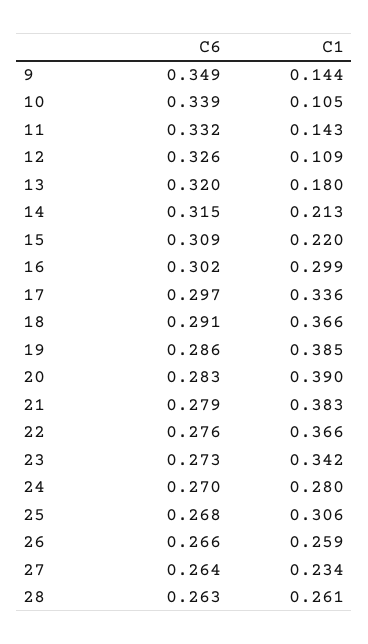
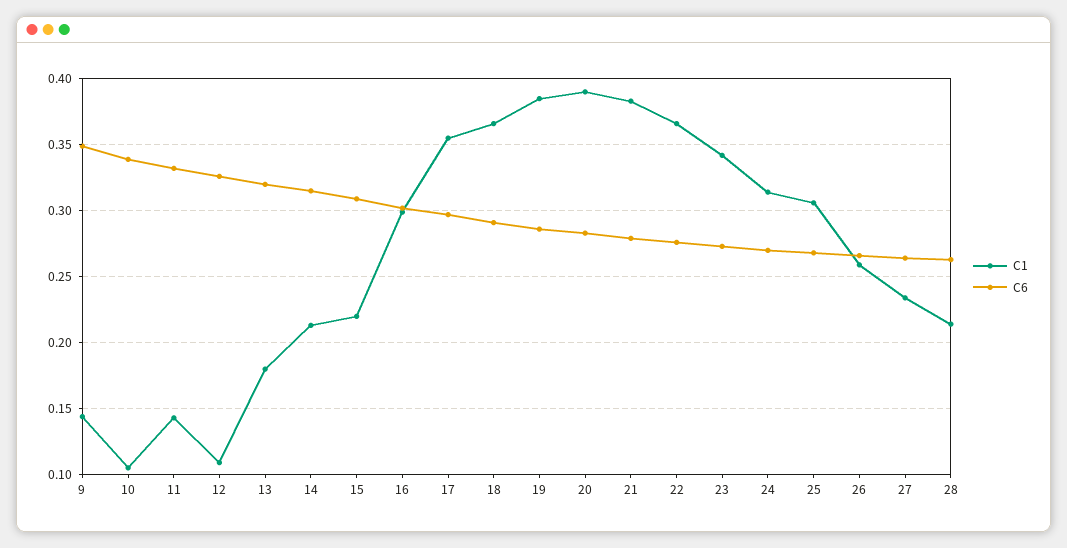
C1, 17: 0.336 -> 0.355
C1, 24: 0.28 -> 0.315
C1, 28: 0.261 -> 0.215

